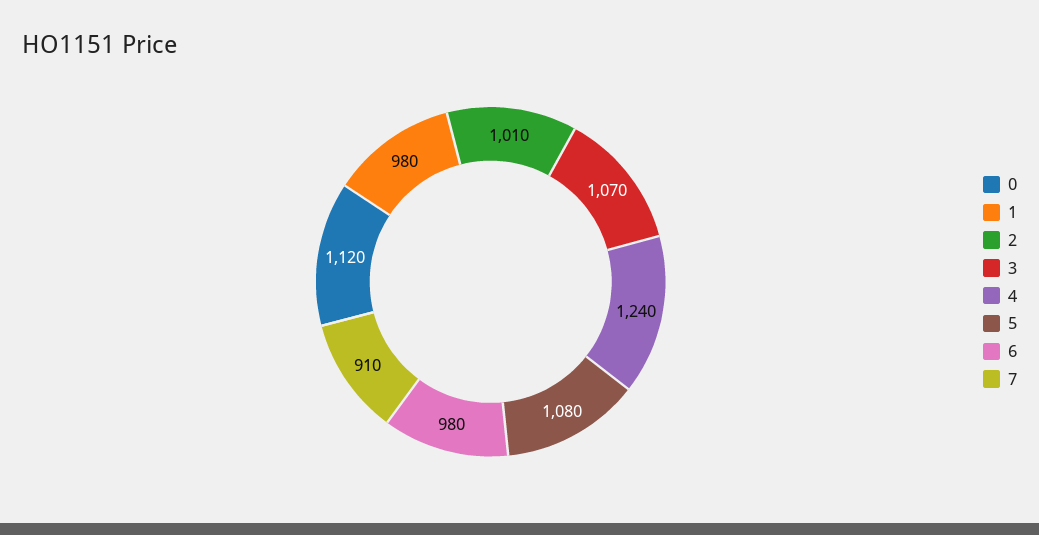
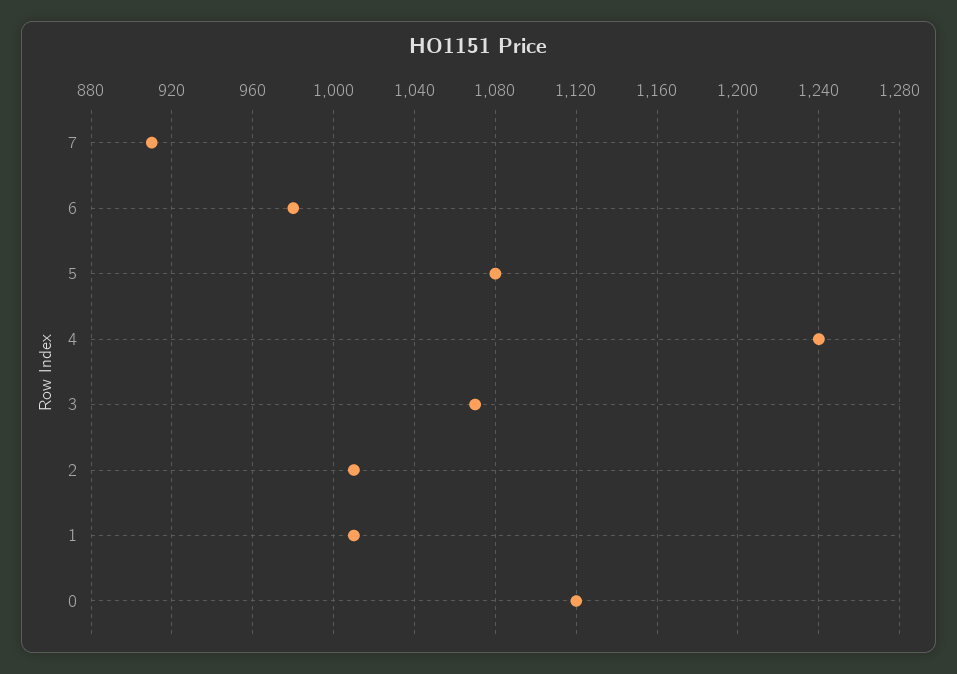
1: 980 -> 1010

